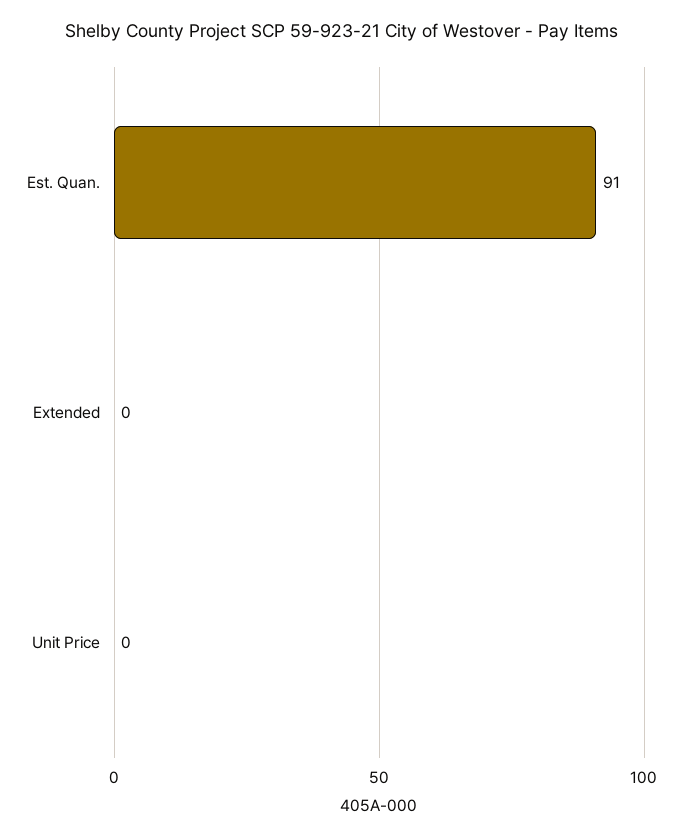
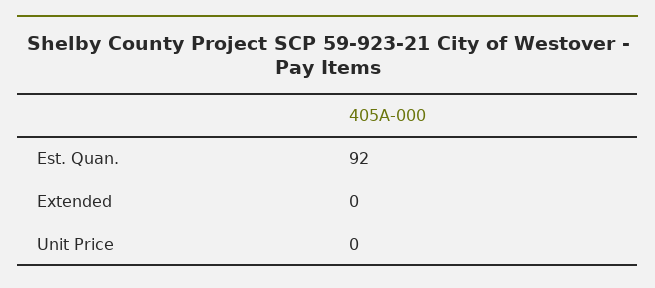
Est. Quan.: 91 -> 92

